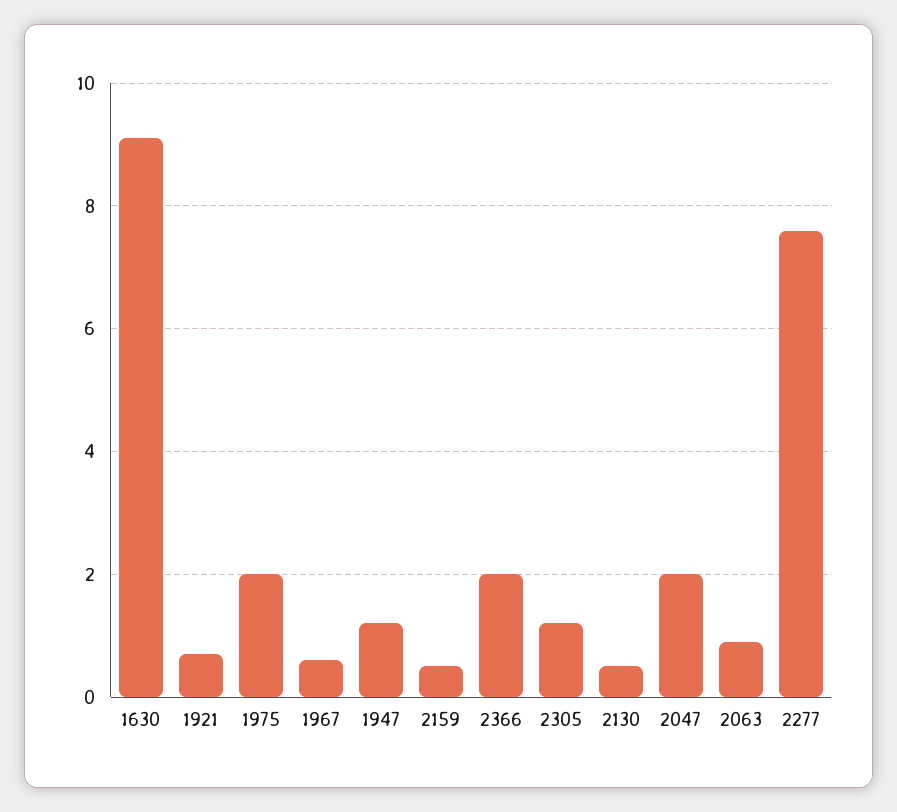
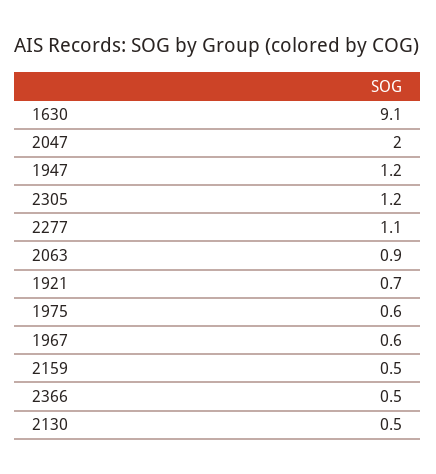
1975: 2 -> 0.6
2366: 2 -> 0.5
2277: 7.5 -> 1.1

